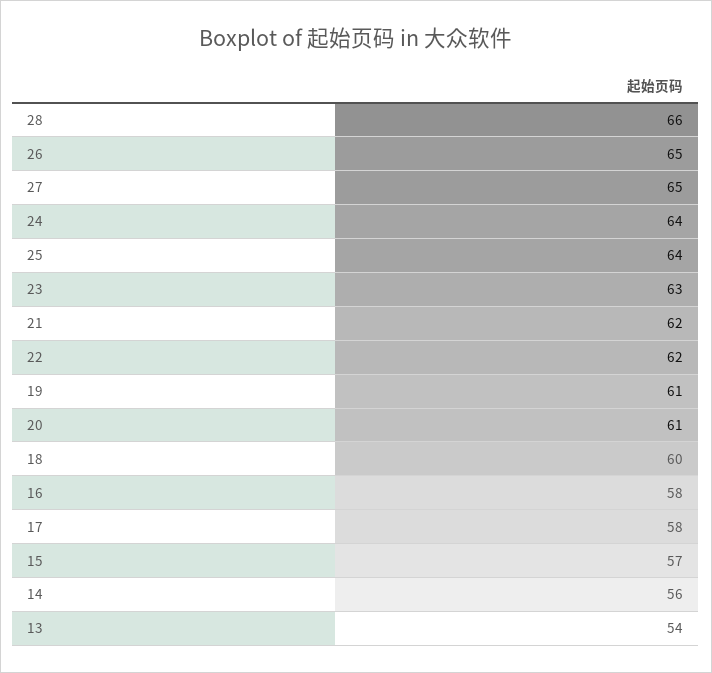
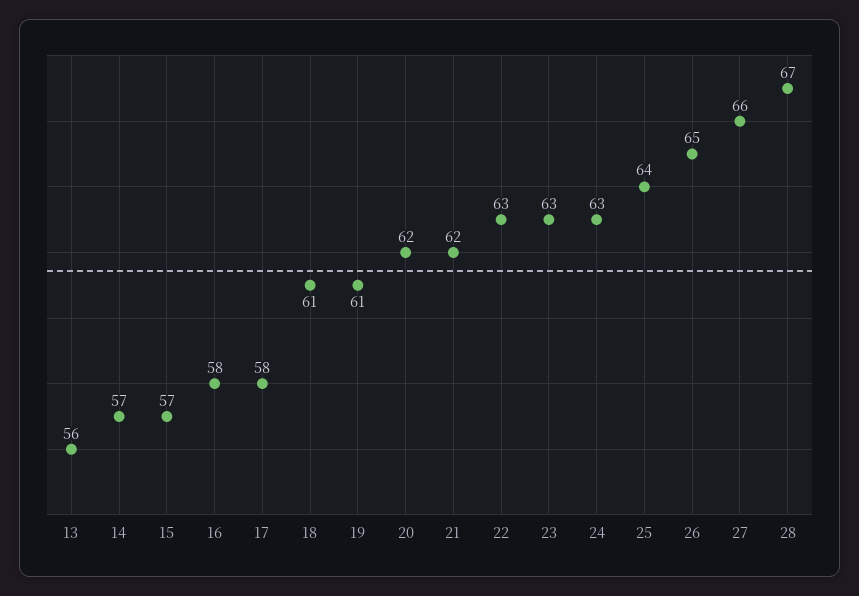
28: 66 -> 67
27: 65 -> 66
24: 64 -> 63
22: 62 -> 63
20: 61 -> 62
18: 60 -> 61
14: 56 -> 57
13: 54 -> 56

